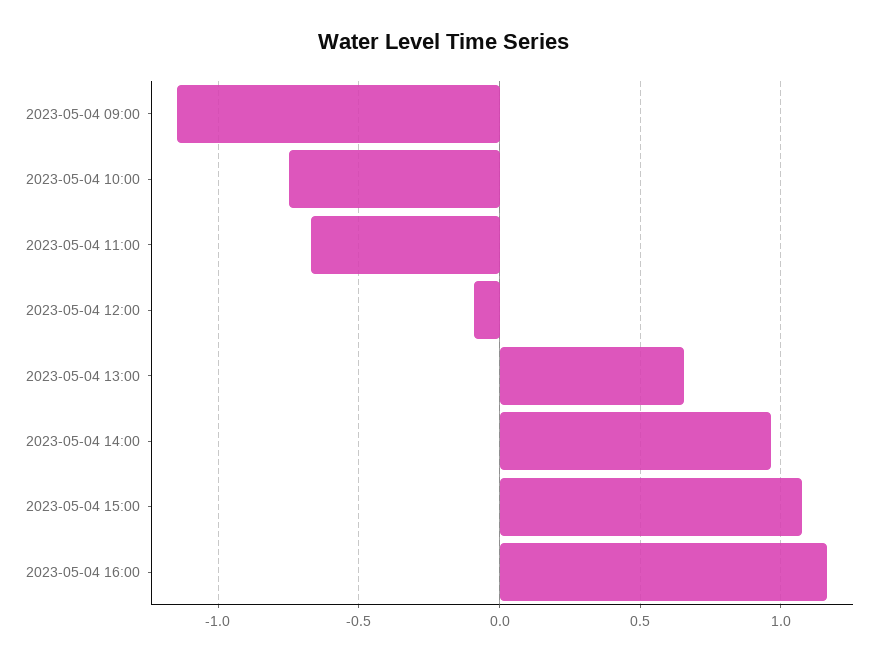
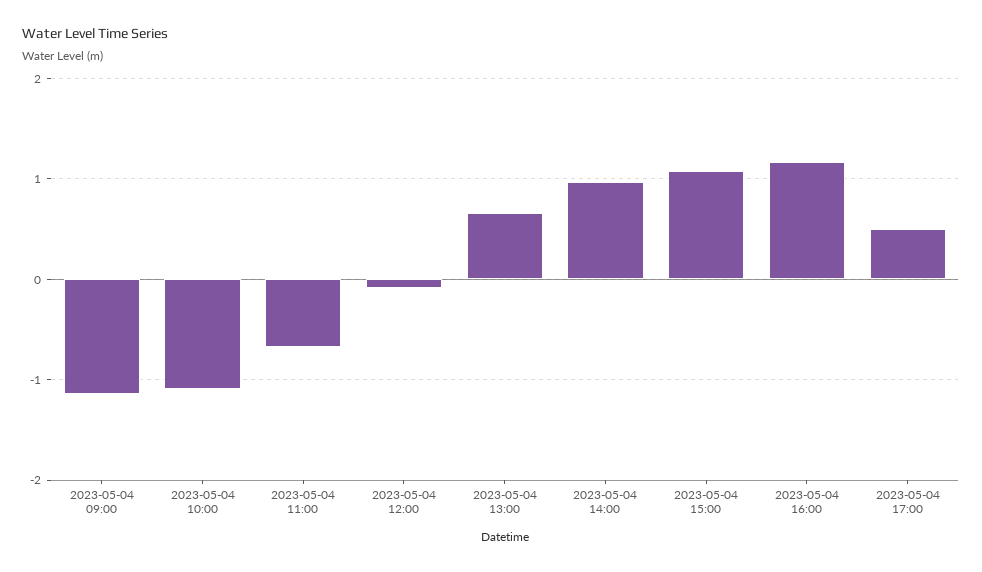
2023-05-04 10:00: -0.75 -> -1.1
2023-05-04 17:00: none -> 0.5

